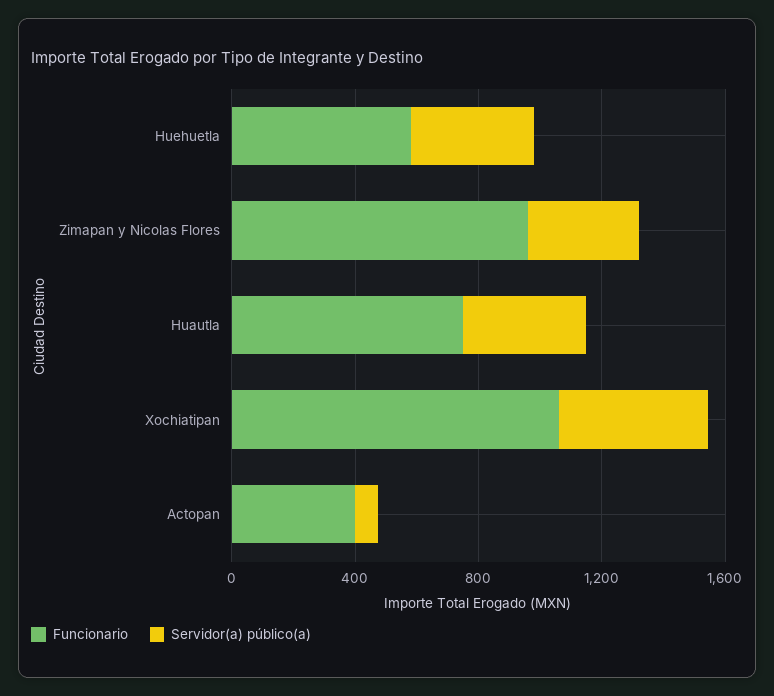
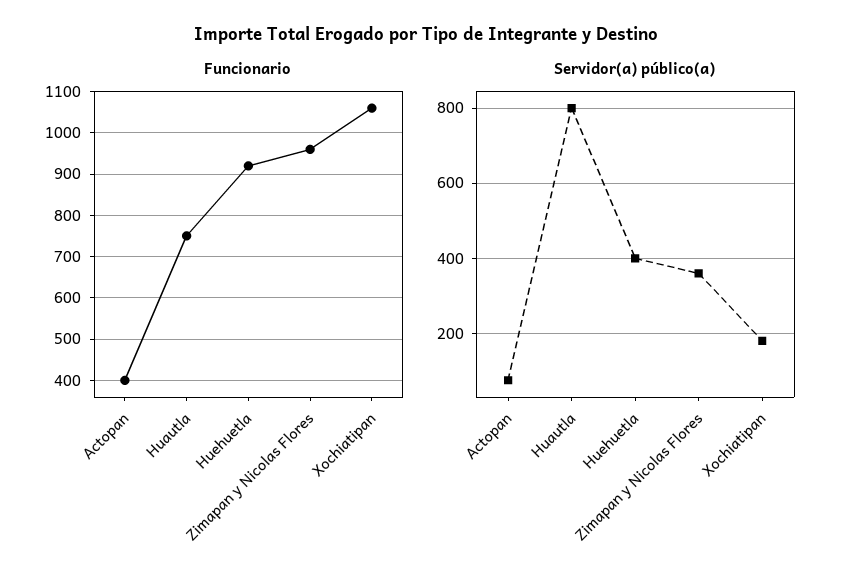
Funcionario, Huehuetla: 600 -> 920
Servidor(a) público(a), Huautla: 400 -> 800
Servidor(a) público(a), Xochiatipan: 500 -> 180

